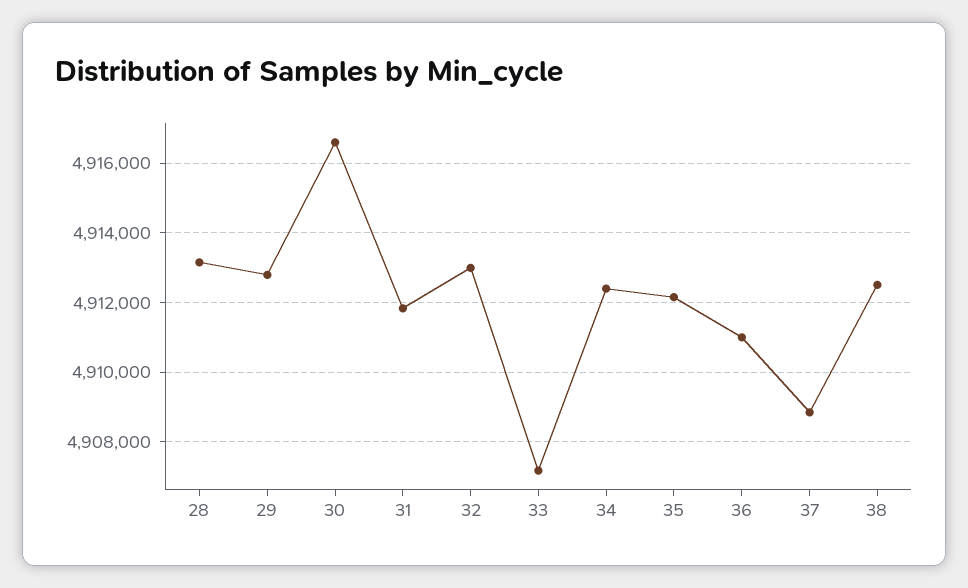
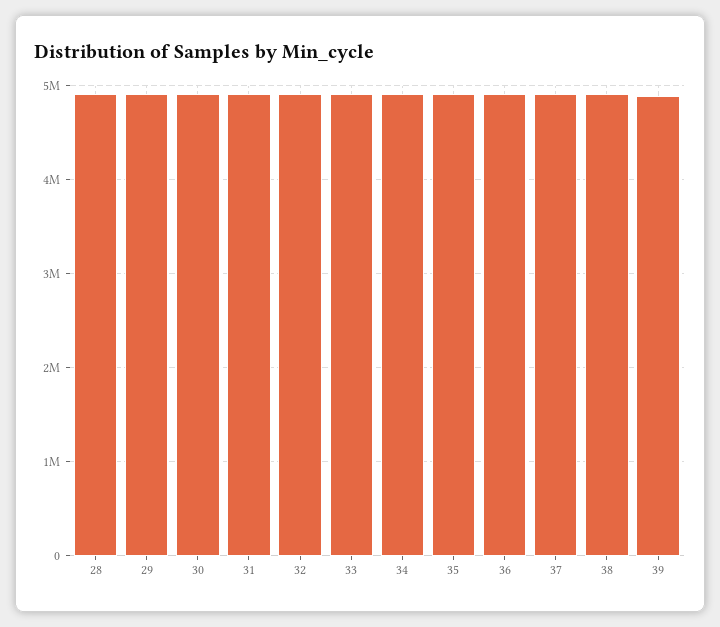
39: none -> 4900000

